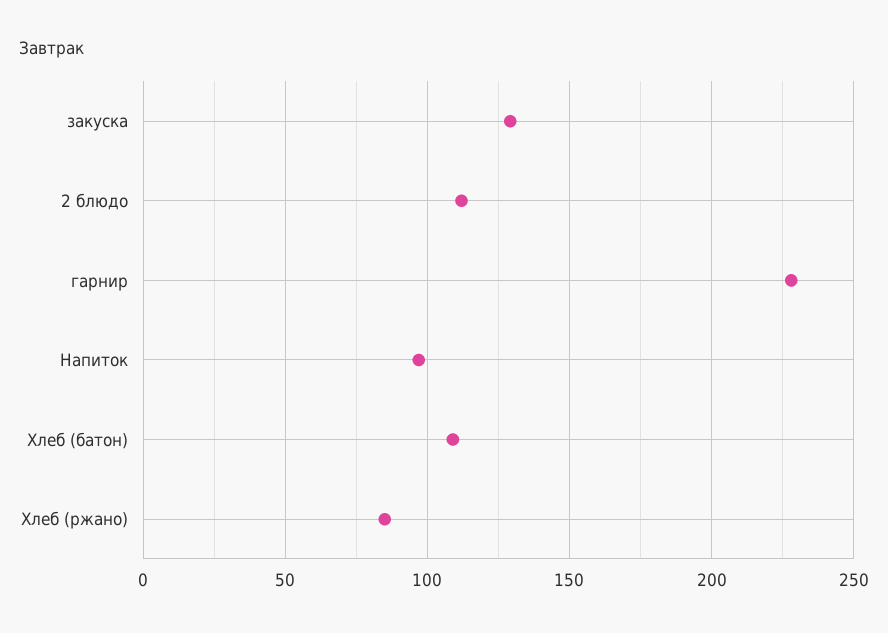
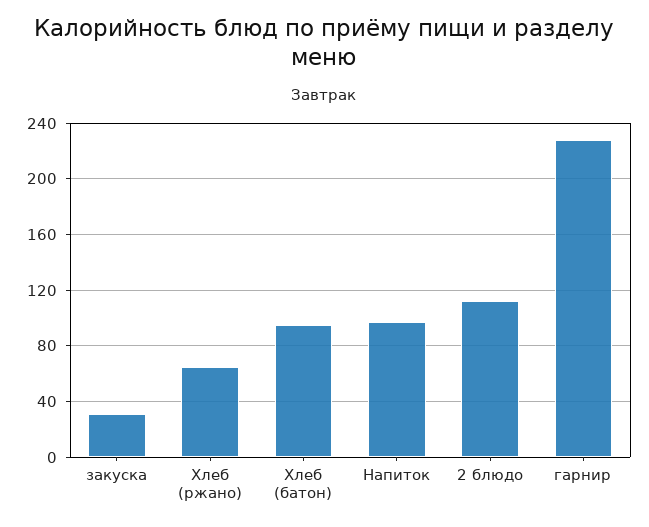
закуска: 130 -> 30
Хлеб (батон): 110 -> 95
Хлеб (ржано): 85 -> 65

